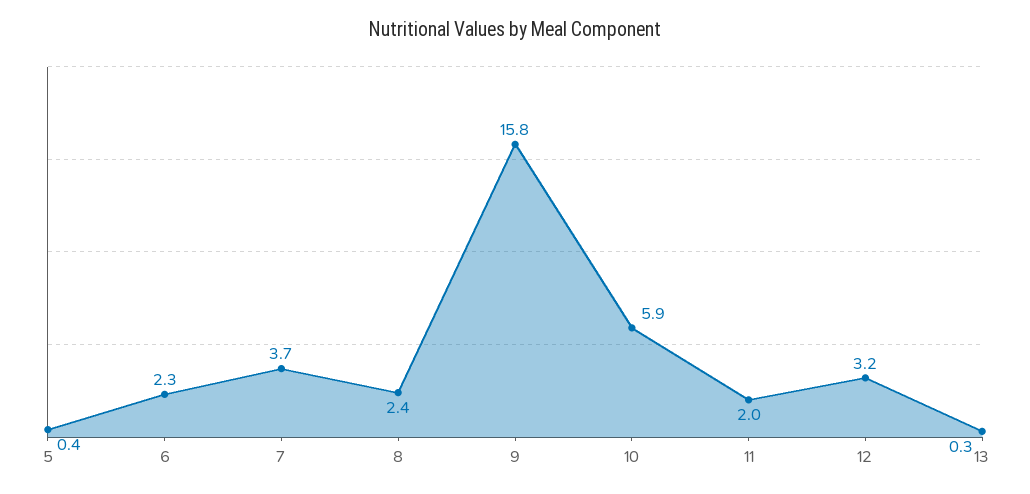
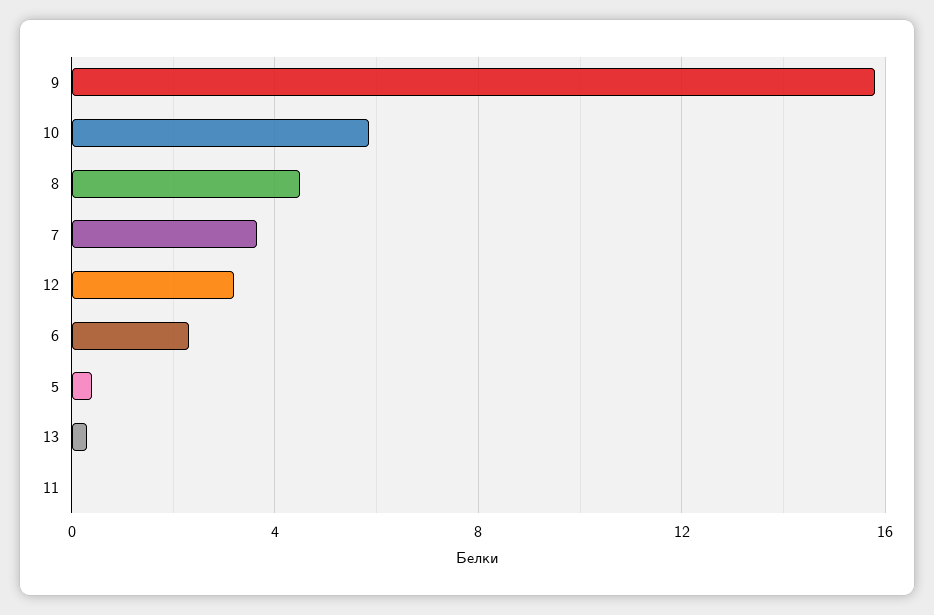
8: 2.4 -> 4.5
11: 2 -> 0

